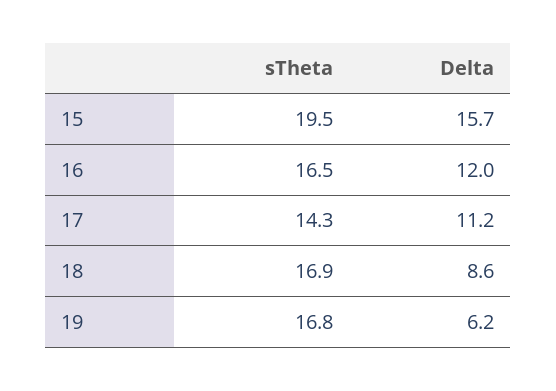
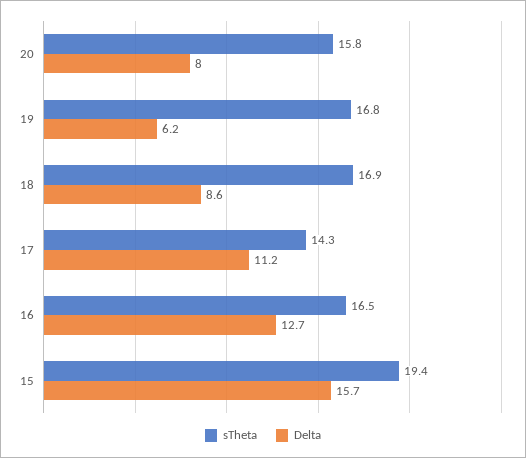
sTheta, 15: 19.5 -> 19.4
Delta, 16: 12 -> 12.7
sTheta, 20: none -> 15.8
Delta, 20: none -> 8

